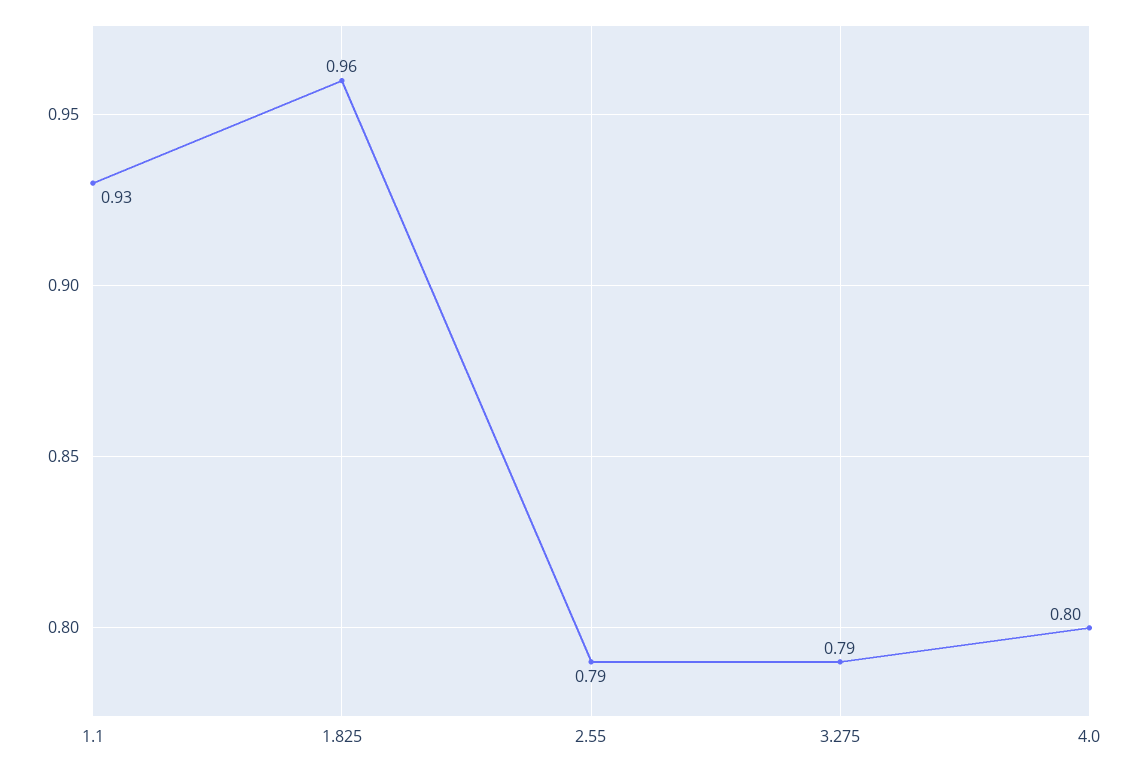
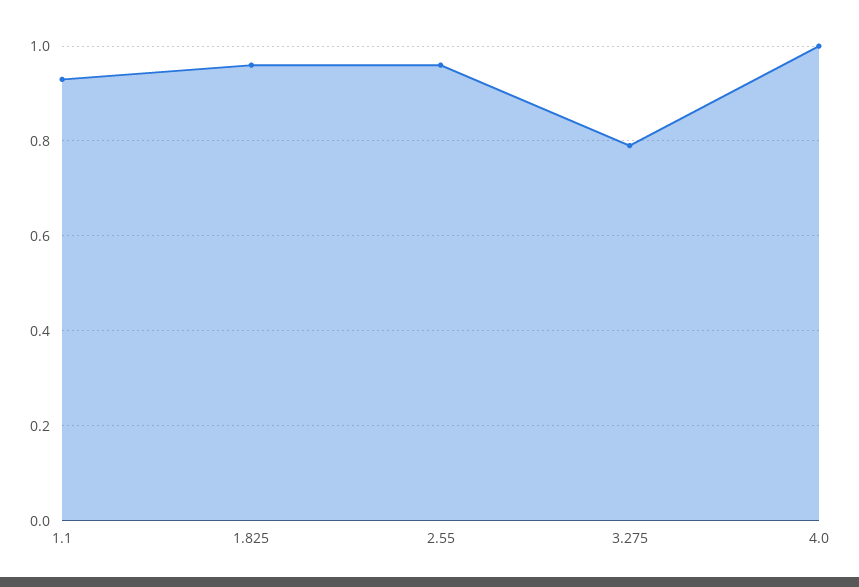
2.55: 0.79 -> 0.95
4.0: 0.8 -> 1

